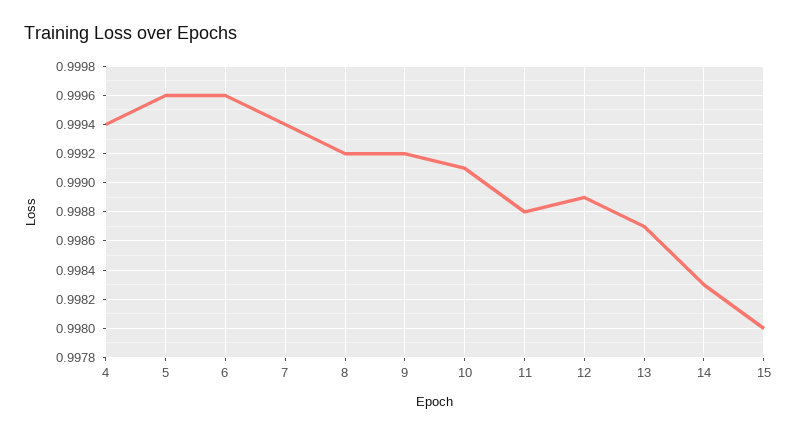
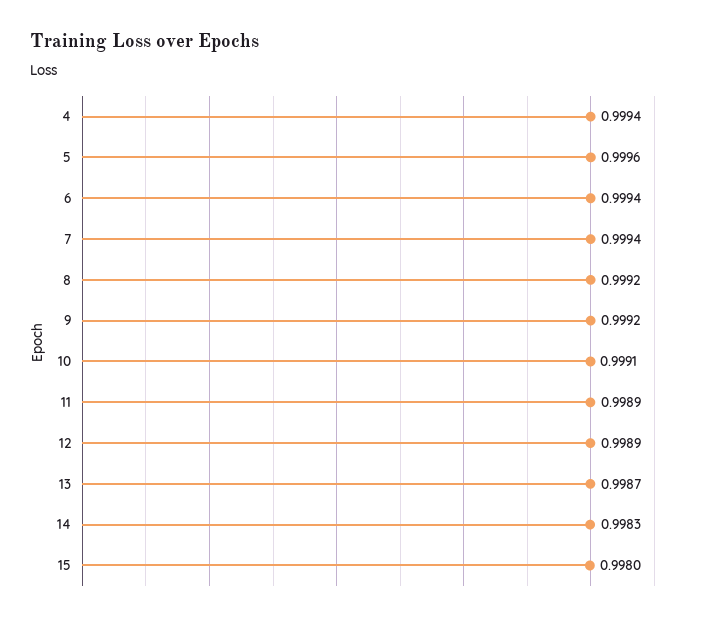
6: 0.9996 -> 0.9994
11: 0.9988 -> 0.9989

